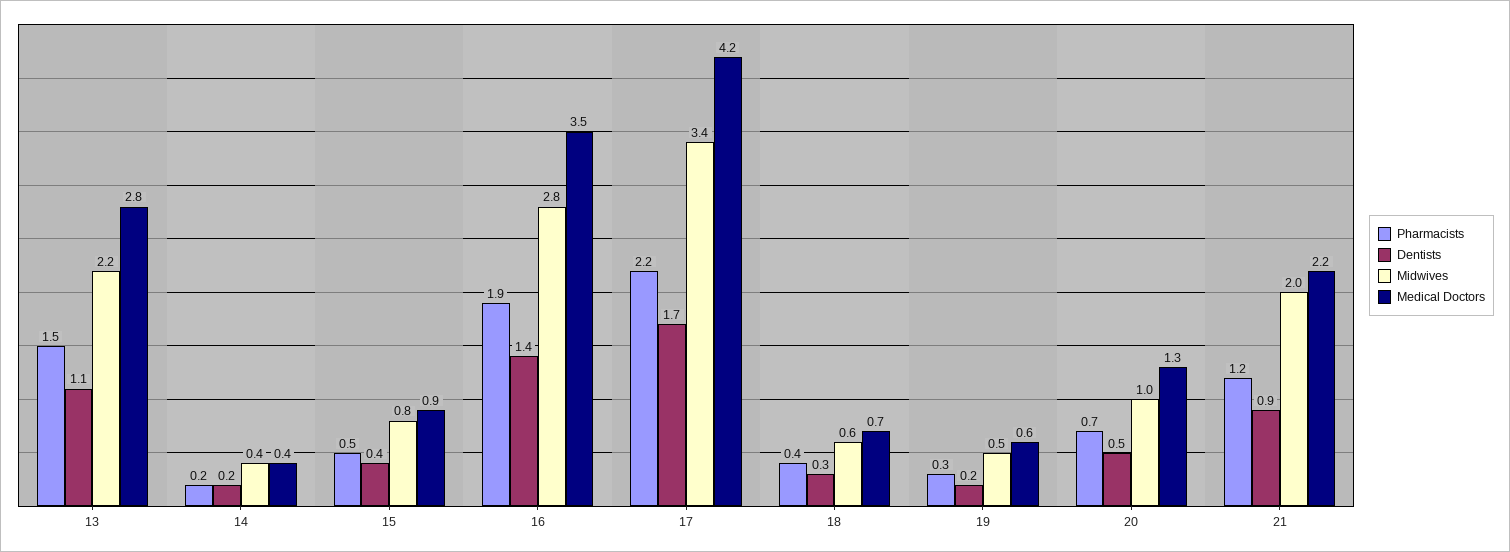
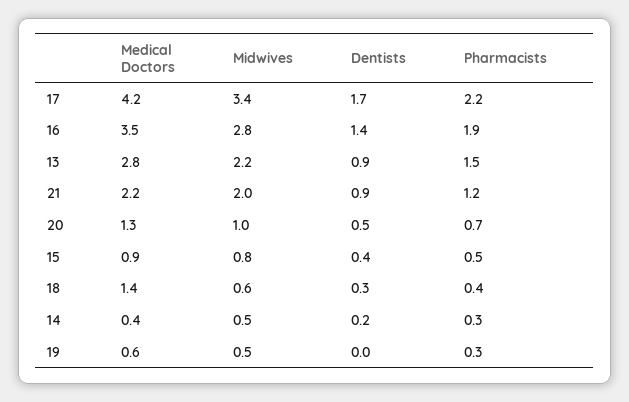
Dentists, 13: 1.1 -> 0.9
Pharmacists, 14: 0.2 -> 0.3
Midwives, 14: 0.4 -> 0.5
Medical Doctors, 18: 0.7 -> 1.4
Dentists, 19: 0.2 -> 0

